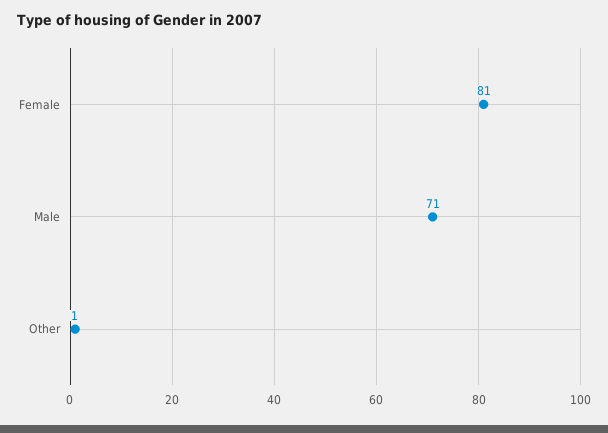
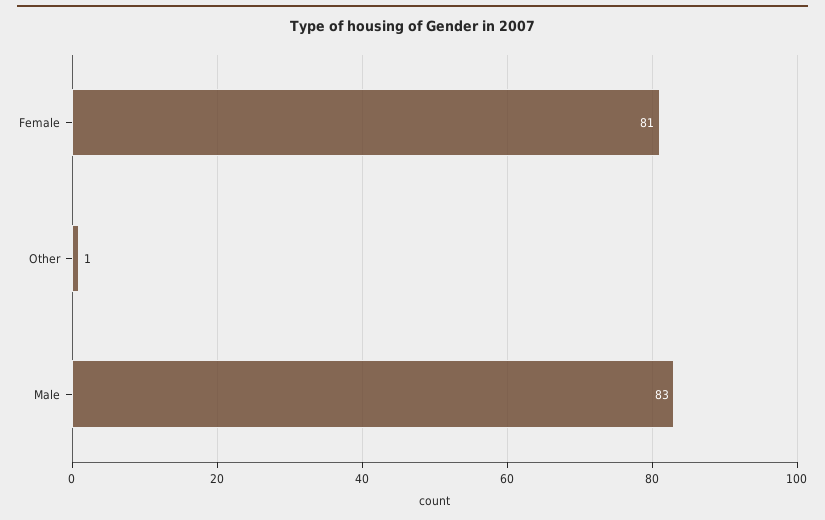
Male: 71 -> 83

